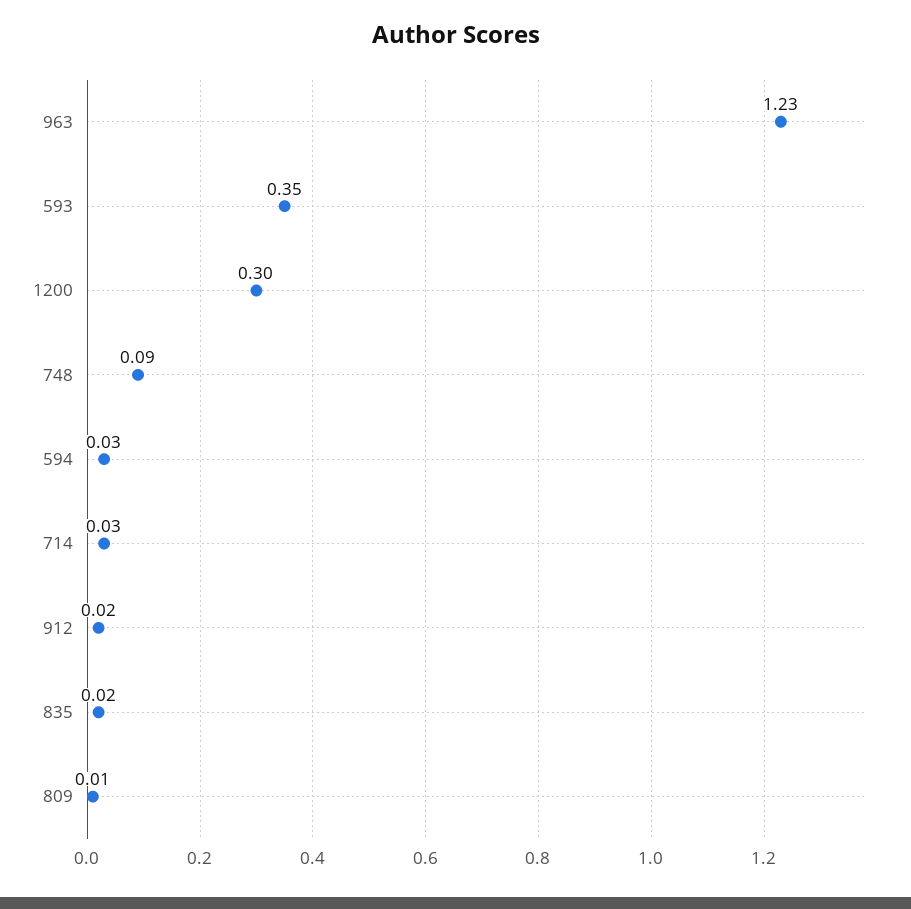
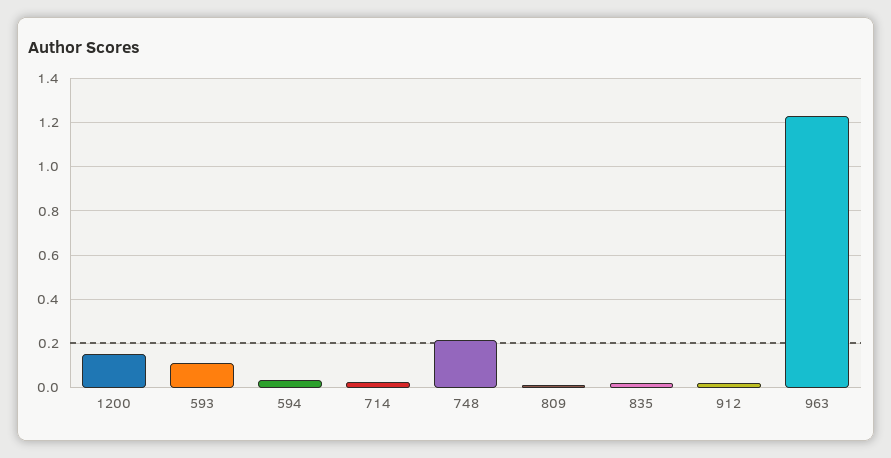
593: 0.35 -> 0.1
1200: 0.3 -> 0.15
748: 0.09 -> 0.2

